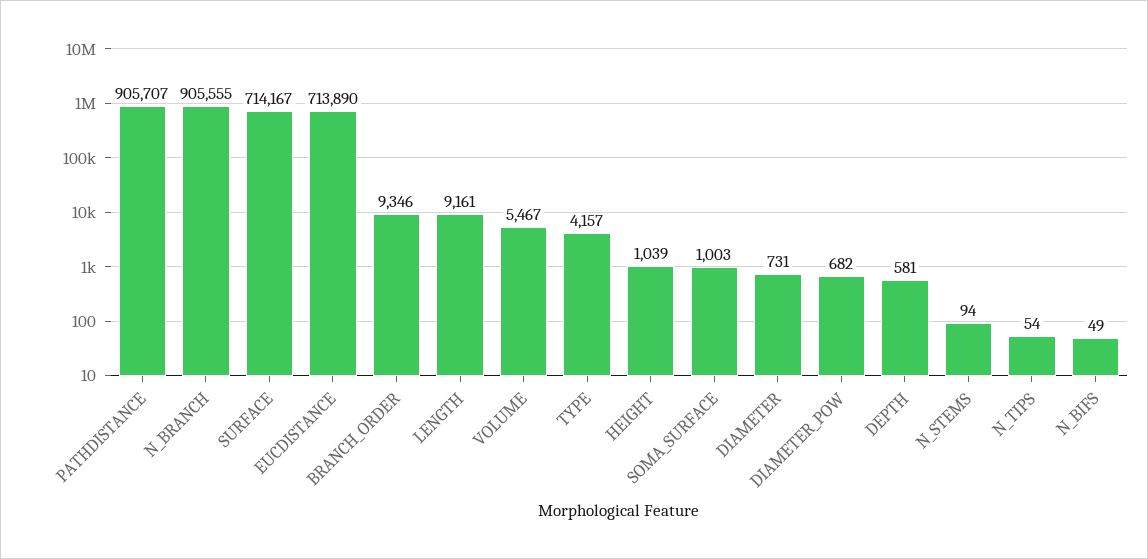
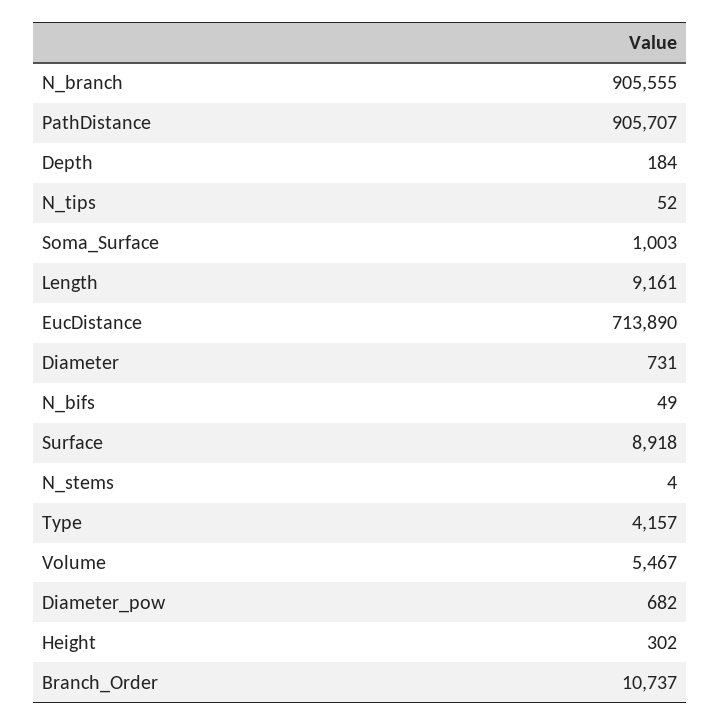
SURFACE: 714167 -> 8918
BRANCH_ORDER: 9346 -> 10737
HEIGHT: 1039 -> 302
DEPTH: 581 -> 184
N_STEMS: 94 -> 4
N_TIPS: 54 -> 52

